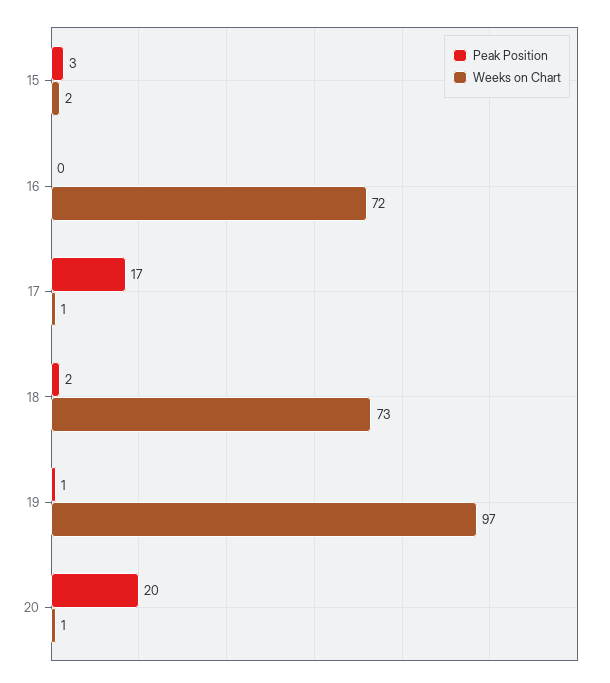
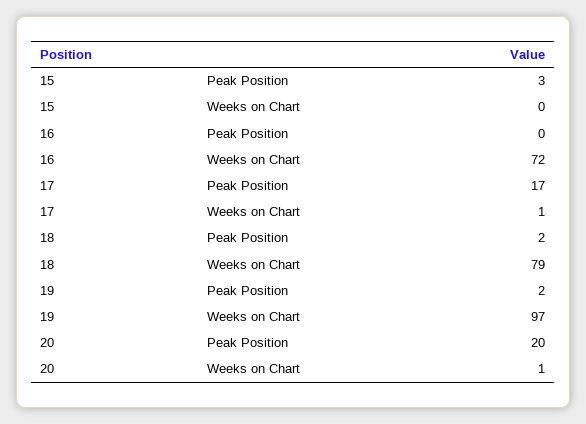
Weeks on Chart, 15: 2 -> 0
Weeks on Chart, 18: 73 -> 79
Peak Position, 19: 1 -> 2

